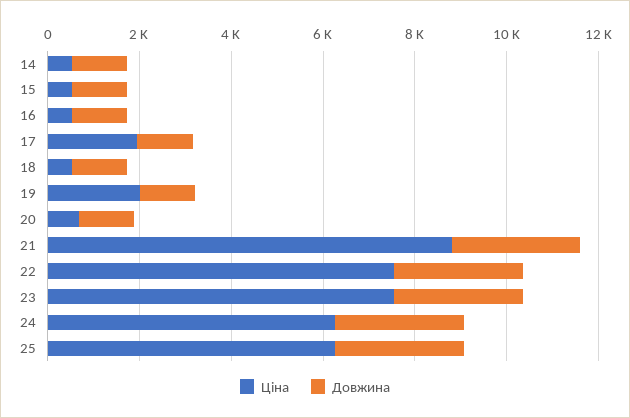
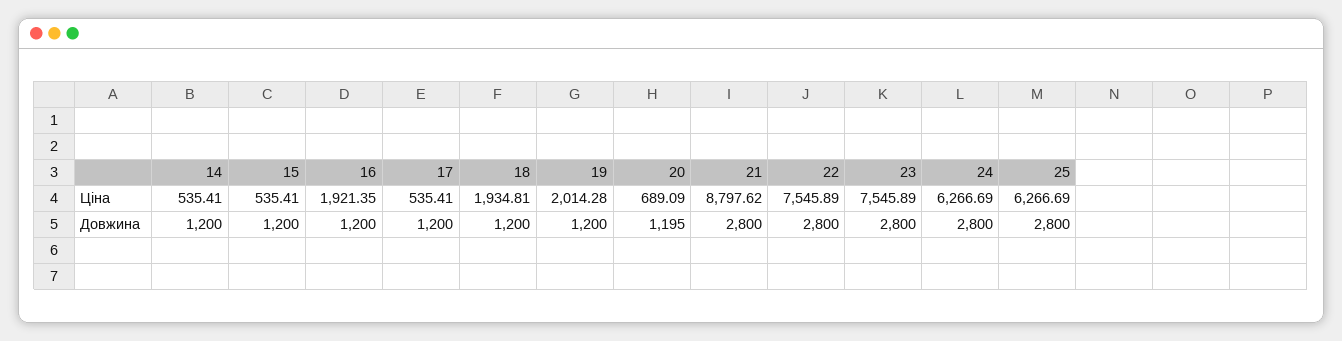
Ціна, 16: 500 -> 1921.35
Ціна, 17: 2000 -> 535.41
Ціна, 18: 500 -> 1934.81

